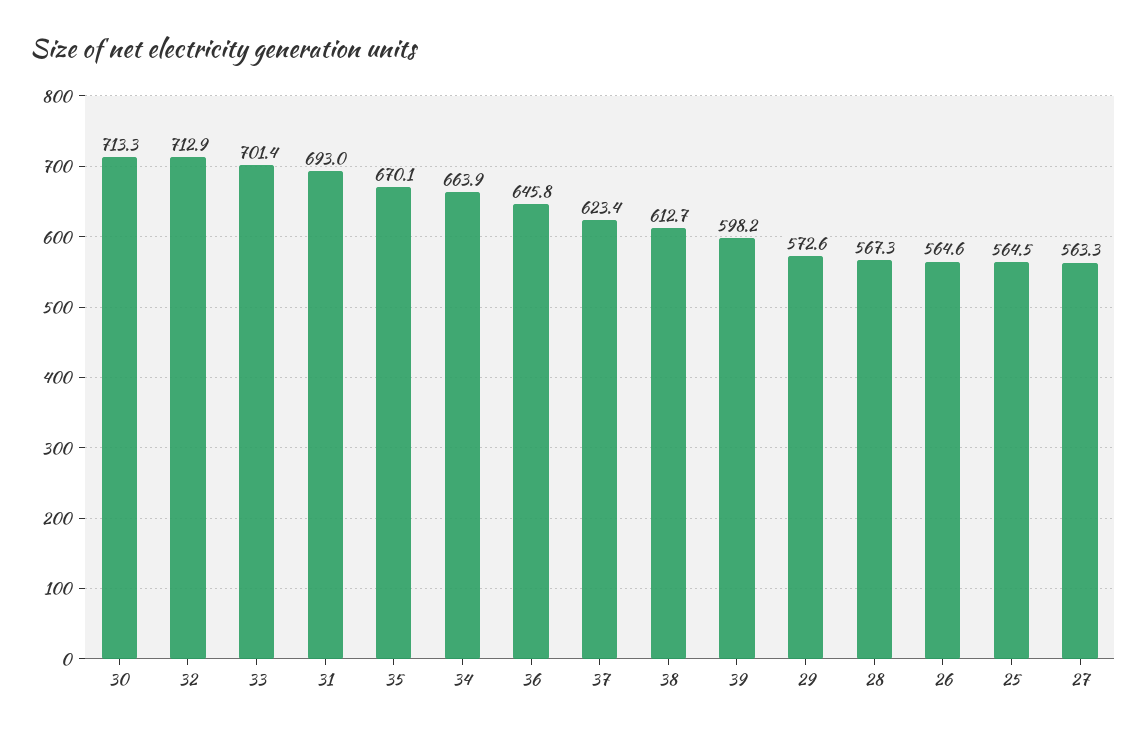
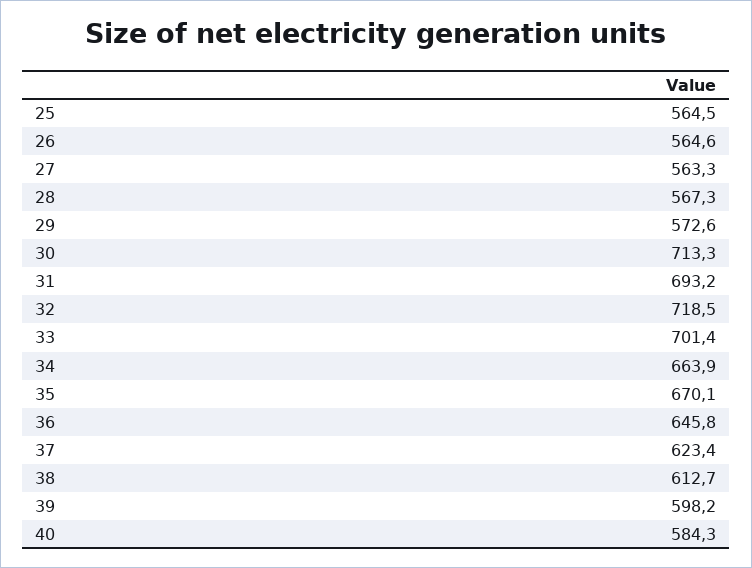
32: 712.9 -> 718.5
31: 693 -> 693.2
40: none -> 584.3

